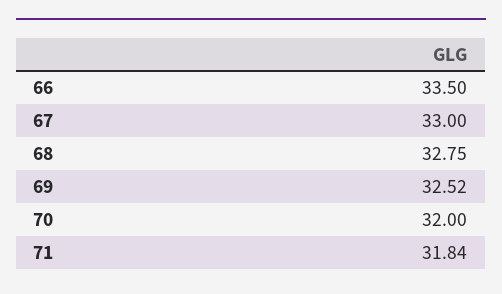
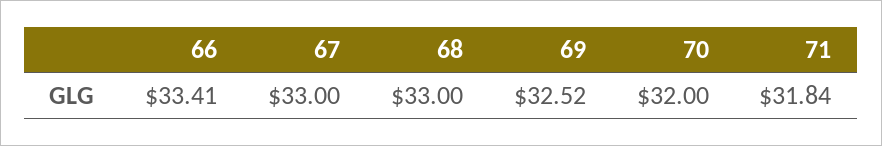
66: 33.5 -> 33.41
68: 32.75 -> 33

